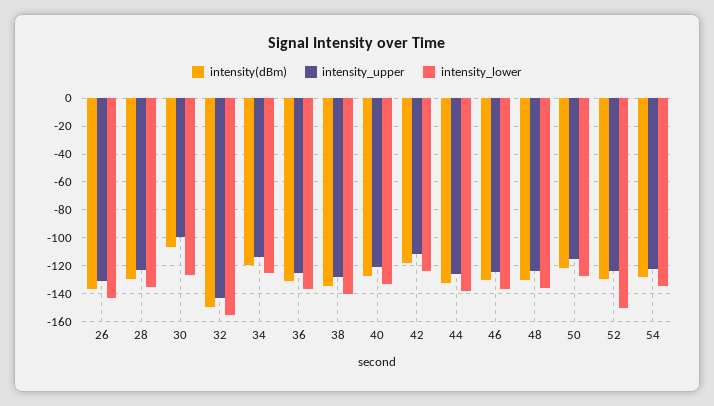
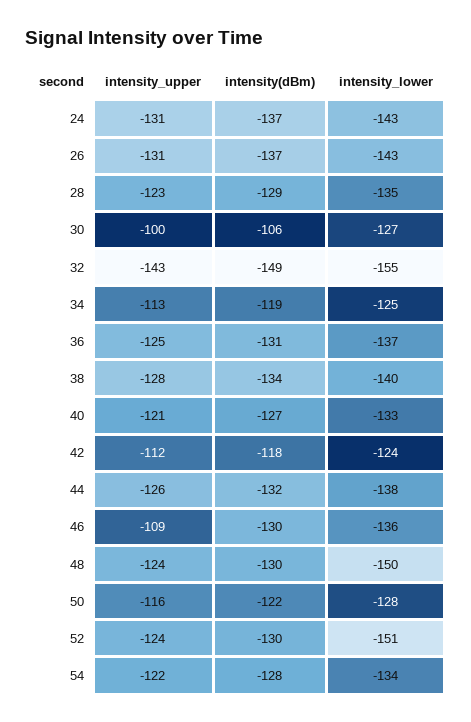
intensity_upper, 46: -125 -> -109
intensity_lower, 48: -135 -> -150
intensity_upper, 24: none -> -131
intensity(dBm), 24: none -> -137
intensity_lower, 24: none -> -143

